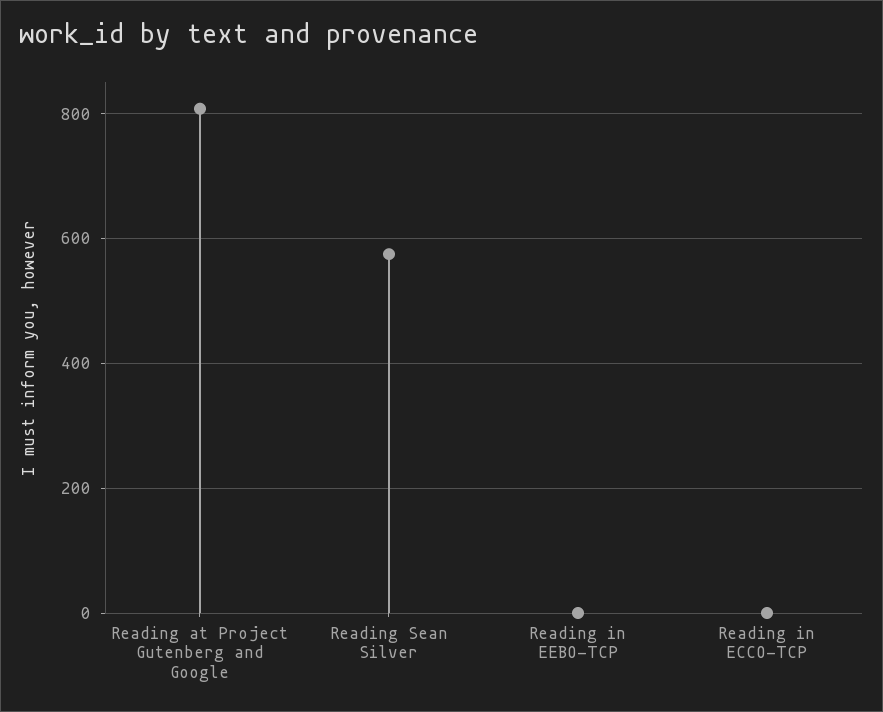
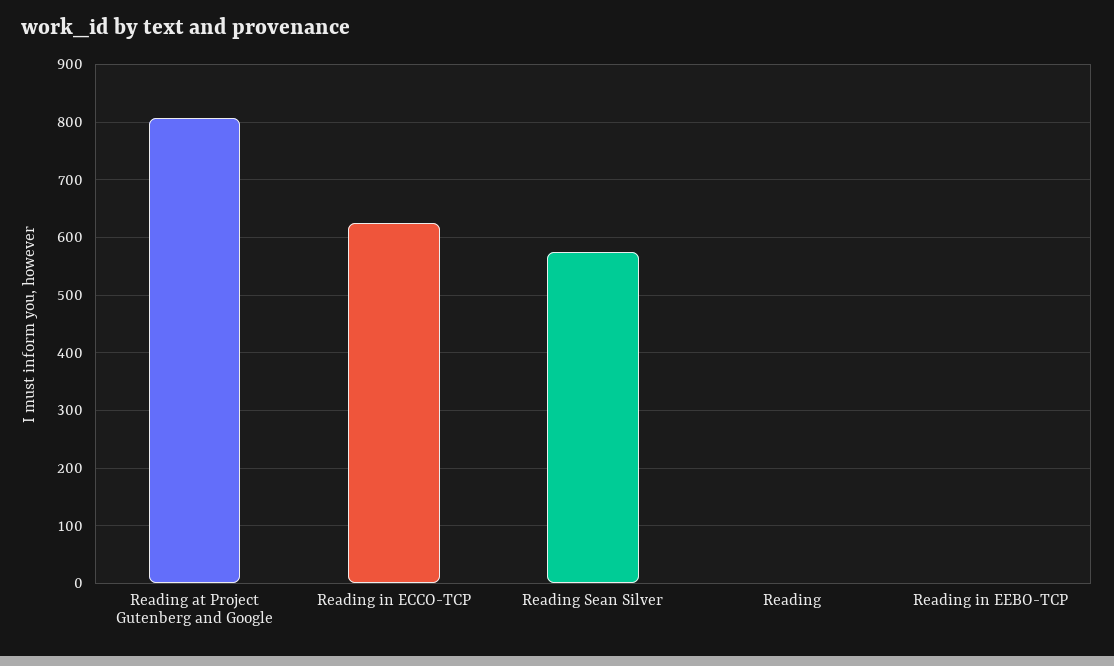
Reading in ECCO-TCP: 0 -> 620
Reading: none -> 0

